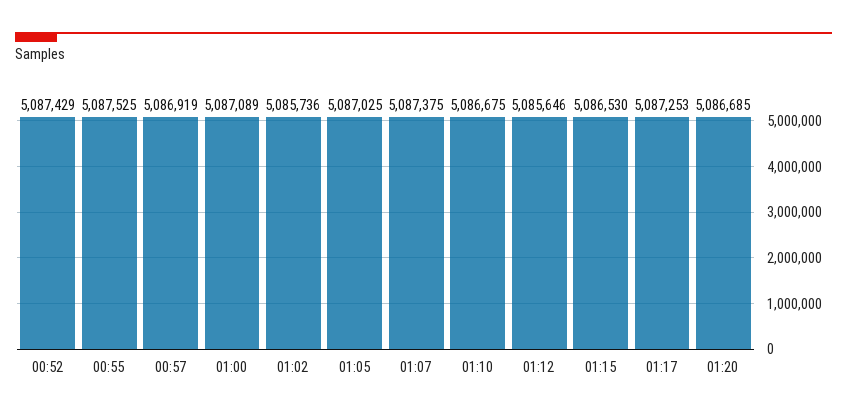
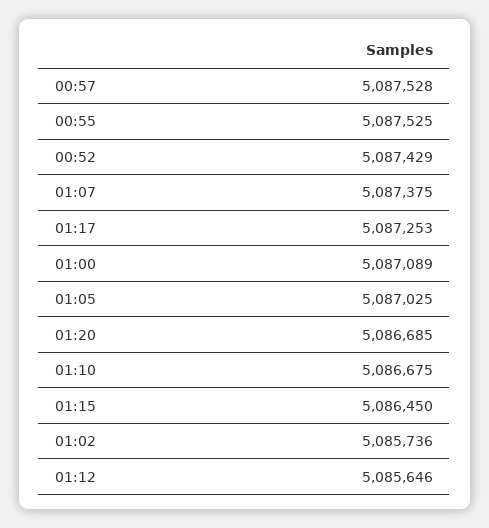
00:57: 5086919 -> 5087528
01:15: 5086530 -> 5086450

